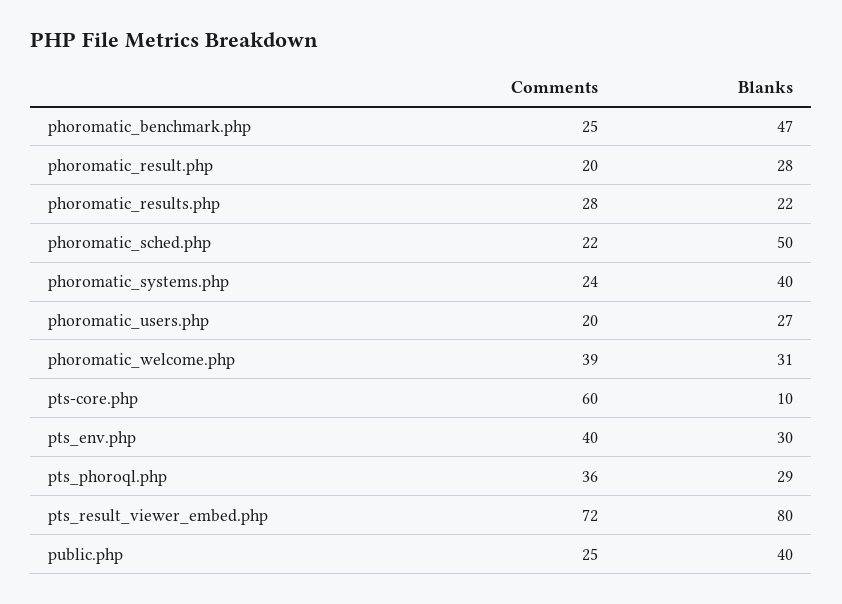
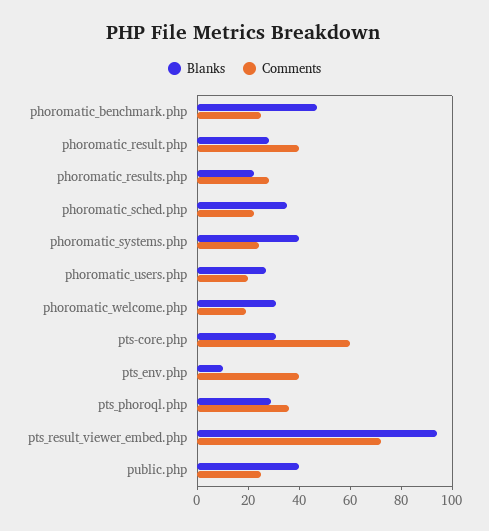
Comments, phoromatic_result.php: 20 -> 40
Blanks, phoromatic_sched.php: 50 -> 35
Comments, phoromatic_welcome.php: 39 -> 20
Blanks, pts-core.php: 10 -> 30
Blanks, pts_env.php: 30 -> 10
Blanks, pts_result_viewer_embed.php: 80 -> 95

